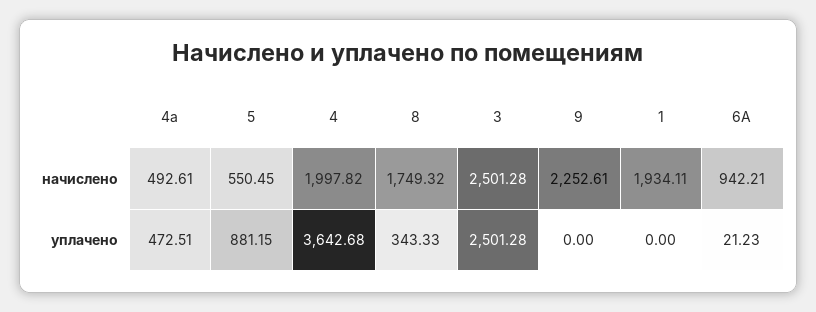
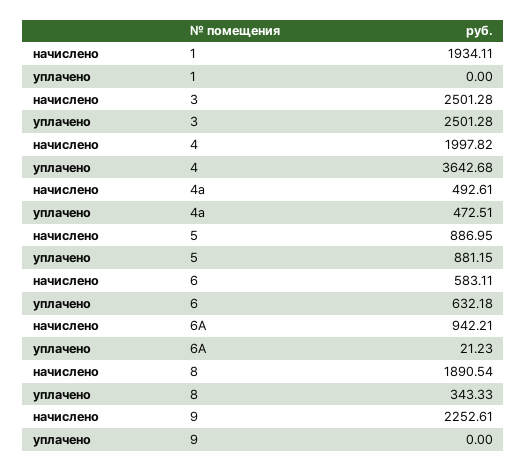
5, начислено: 550.45 -> 886.95
8, начислено: 1749.32 -> 1890.54
6, начислено: none -> 583.11
6, уплачено: none -> 632.18

